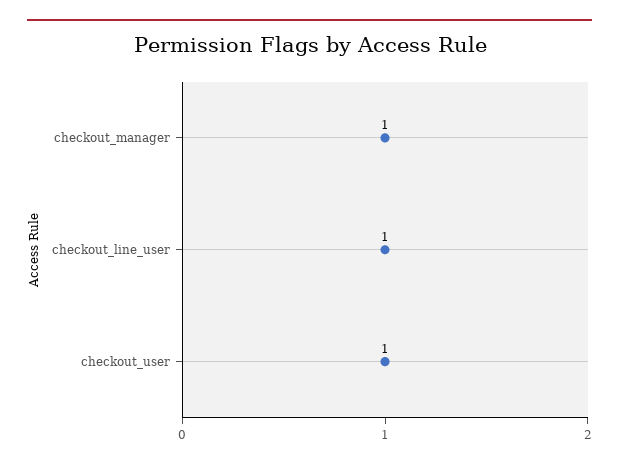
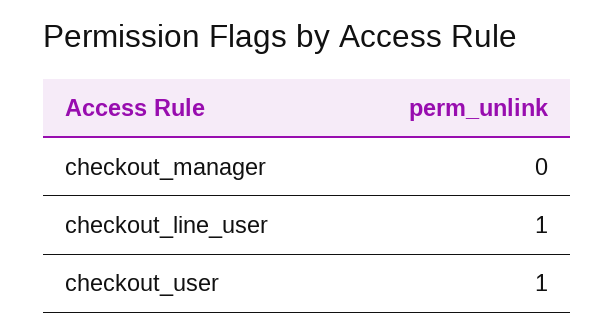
checkout_manager: 1 -> 0

